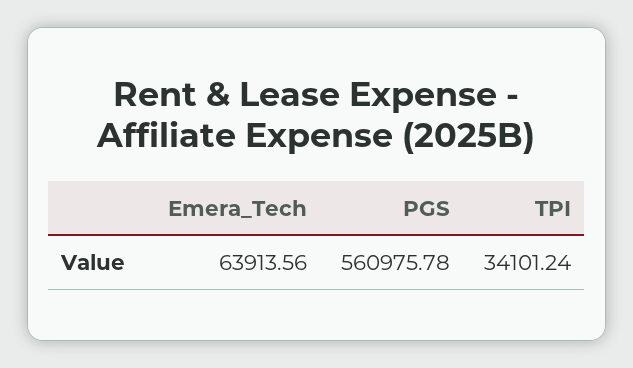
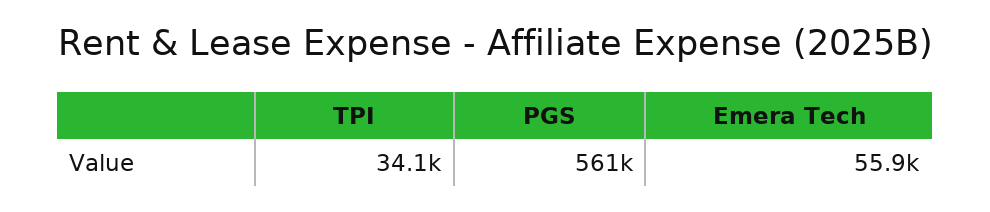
Emera_Tech: 63913.56 -> 55900

